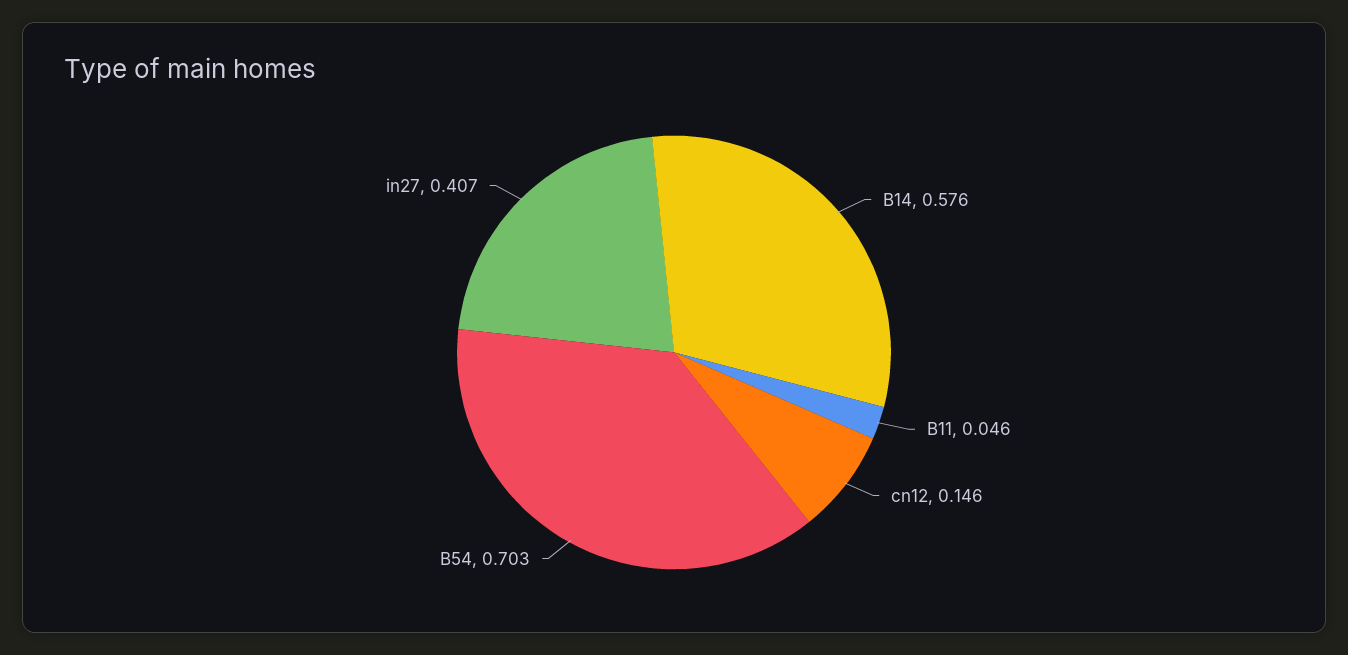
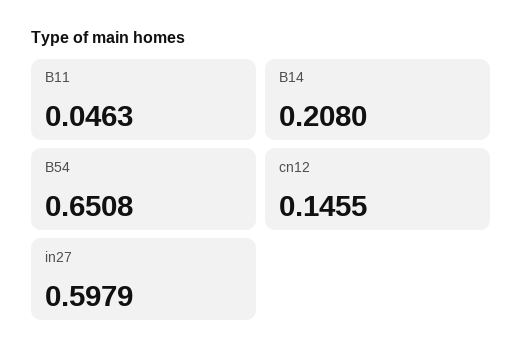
B14: 0.576 -> 0.208
B54: 0.703 -> 0.6508
in27: 0.407 -> 0.5979

